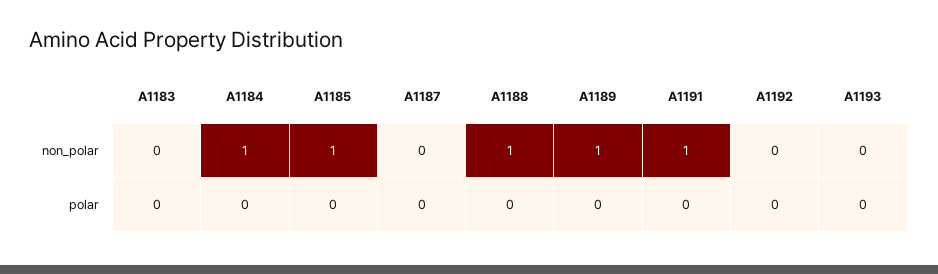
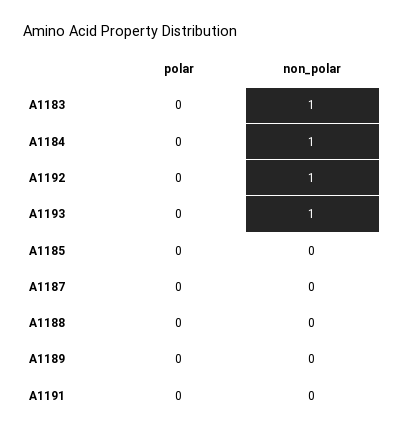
A1183, non_polar: 0 -> 1
A1185, non_polar: 1 -> 0
A1188, non_polar: 1 -> 0
A1189, non_polar: 1 -> 0
A1191, non_polar: 1 -> 0
A1192, non_polar: 0 -> 1
A1193, non_polar: 0 -> 1

